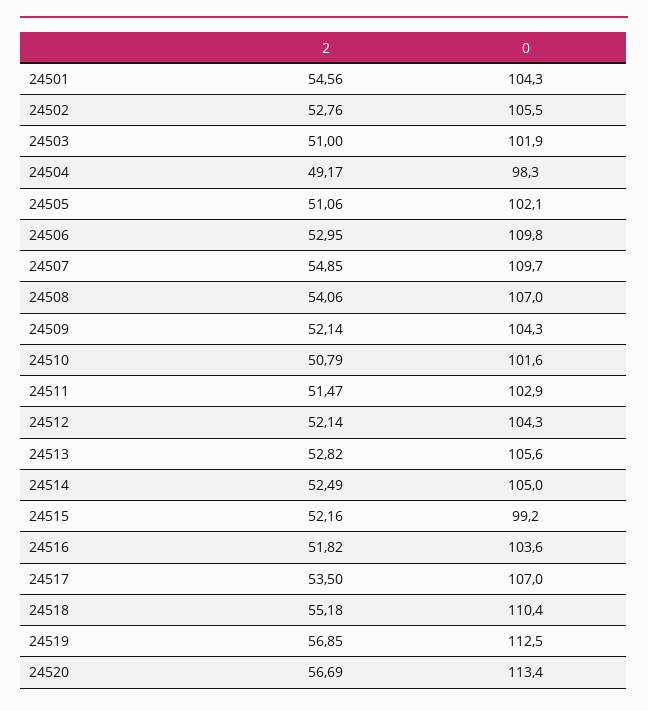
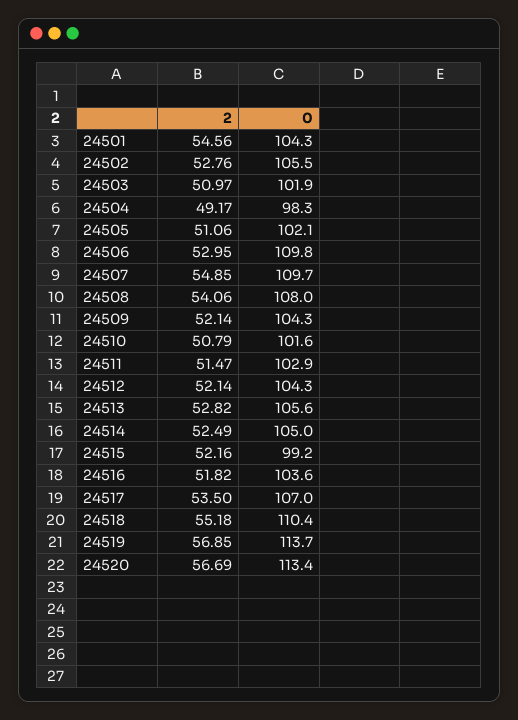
2, 24503: 51 -> 50.97
0, 24508: 107 -> 108
0, 24519: 112.5 -> 113.7

